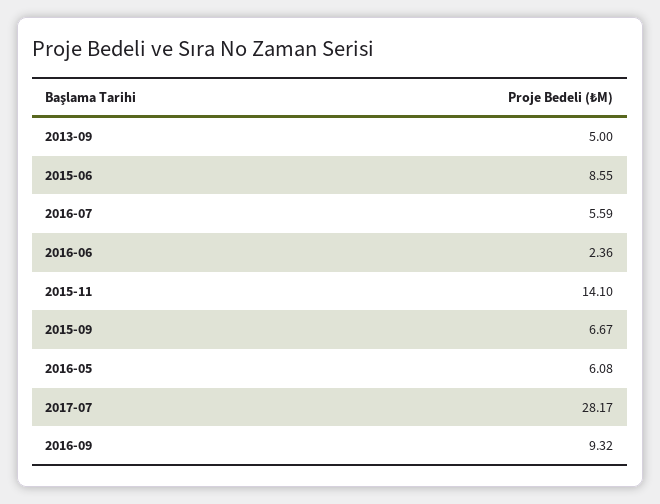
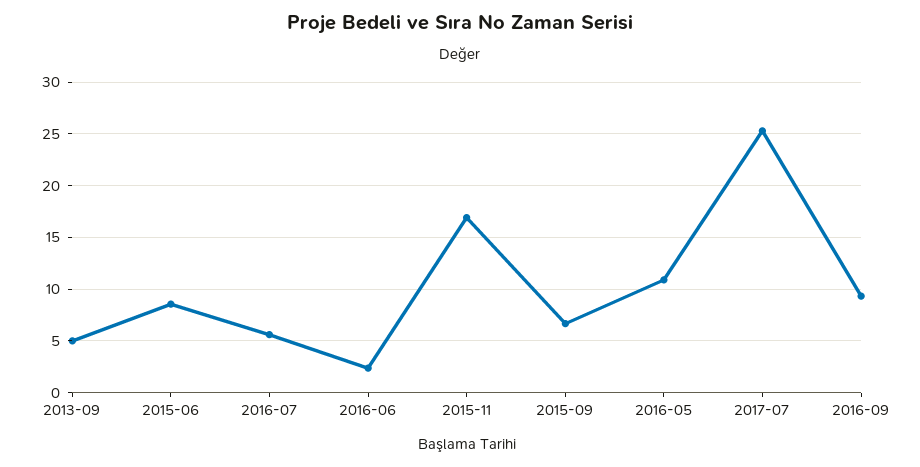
2015-11: 14.1 -> 17
2016-05: 6.08 -> 11
2017-07: 28.17 -> 25

